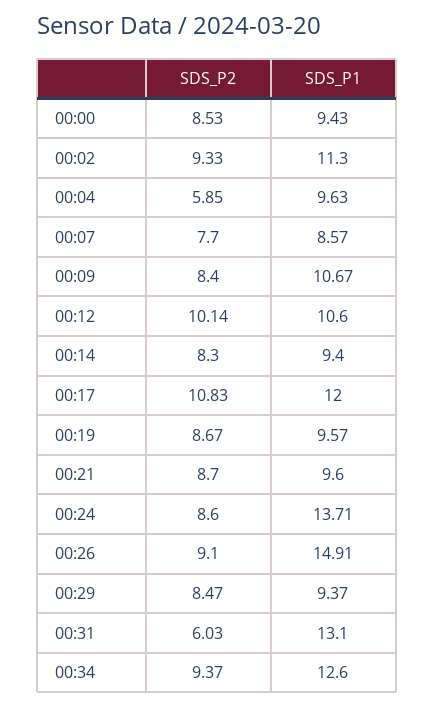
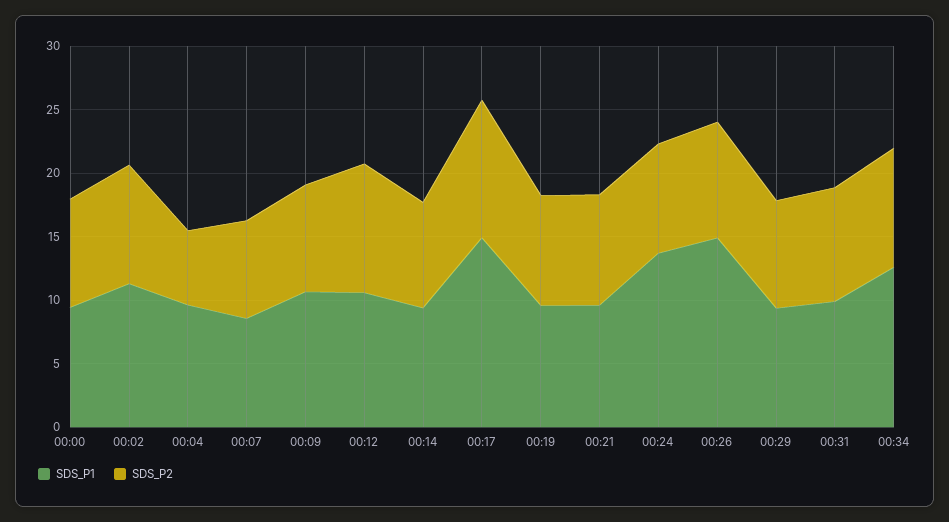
SDS_P1, 00:17: 12 -> 15
SDS_P2, 00:31: 6.03 -> 9
SDS_P1, 00:31: 13.1 -> 10

